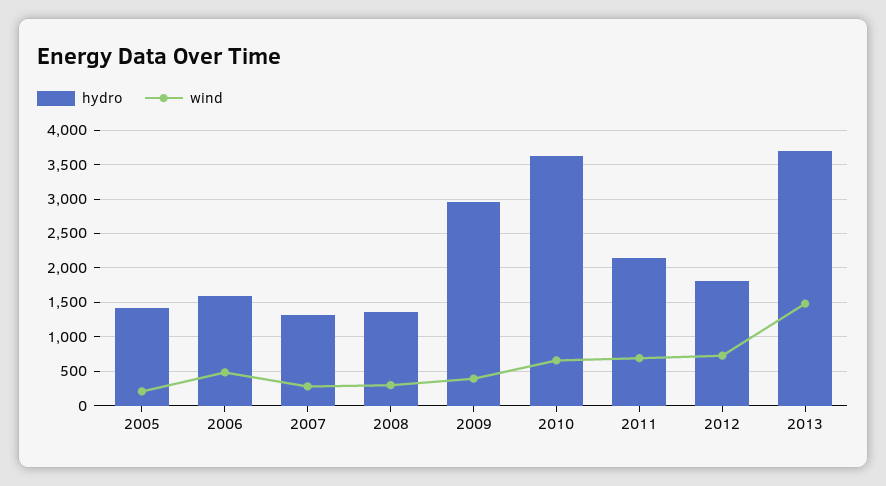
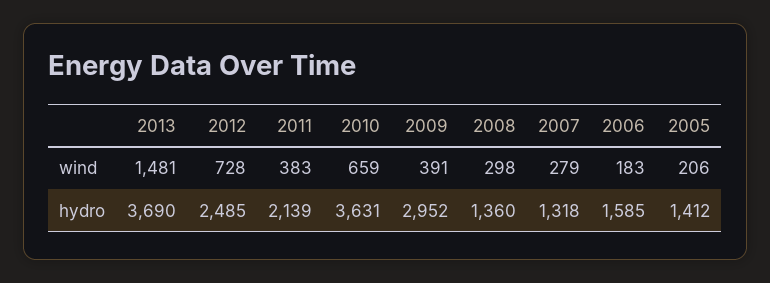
wind, 2006: 500 -> 183
wind, 2011: 700 -> 383
hydro, 2012: 1800 -> 2485

